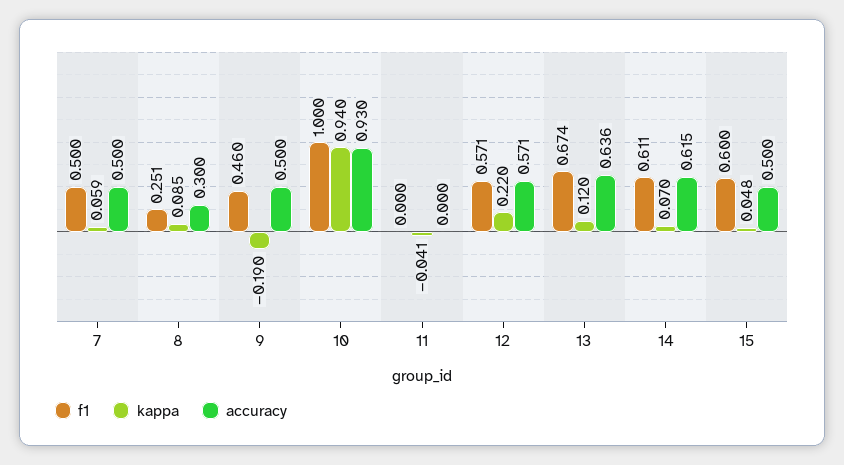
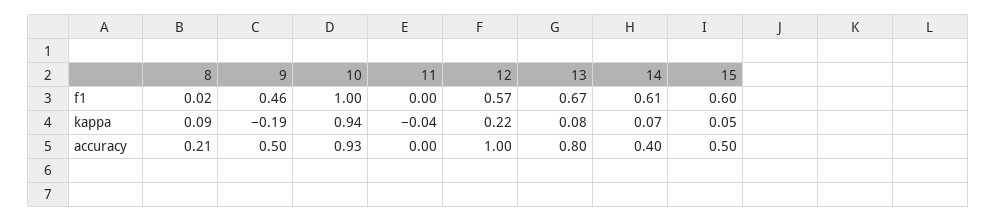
f1, 7: 0.5 -> none
kappa, 7: 0.059 -> none
accuracy, 7: 0.5 -> none
f1, 8: 0.251 -> 0.02
accuracy, 8: 0.3 -> 0.21
accuracy, 12: 0.571 -> 1
kappa, 13: 0.12 -> 0.08
accuracy, 13: 0.636 -> 0.8
accuracy, 14: 0.615 -> 0.4

